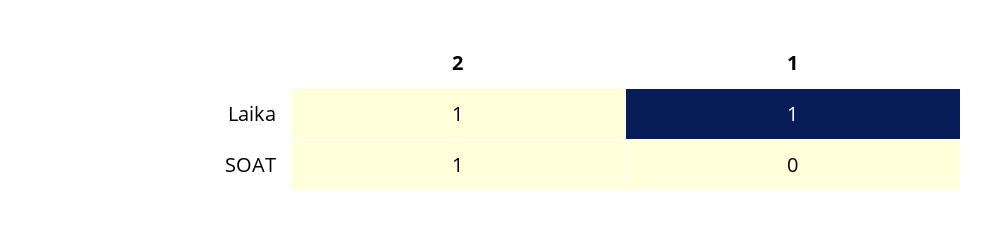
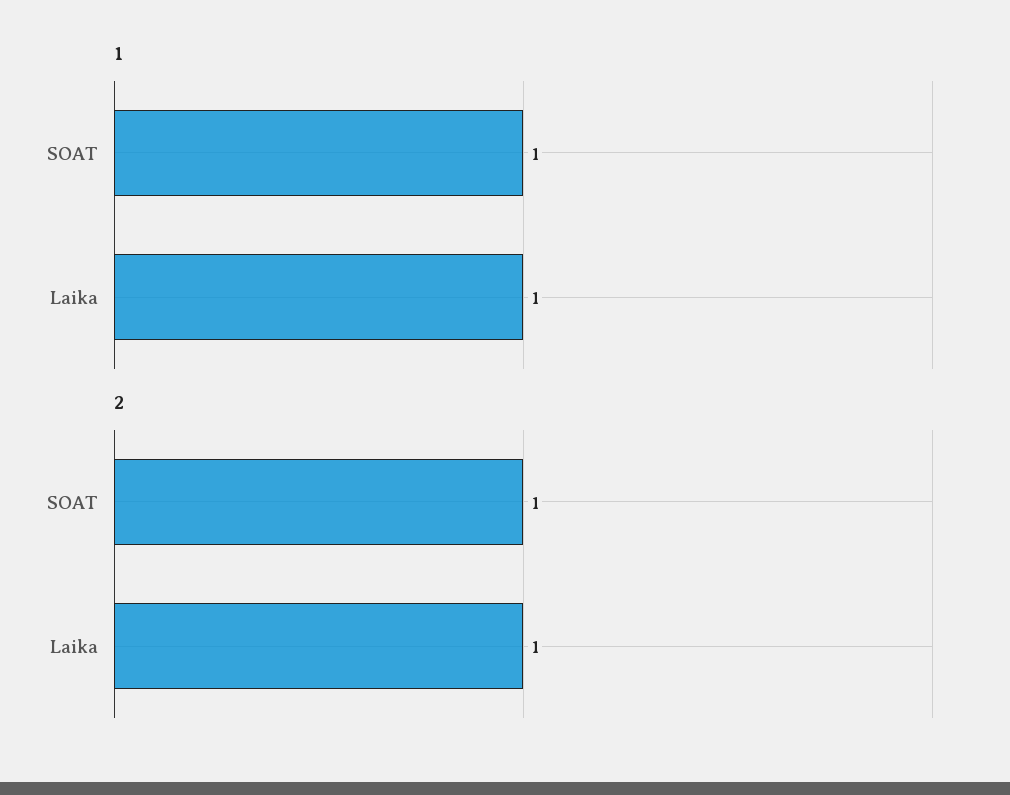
1, SOAT: 0 -> 1

